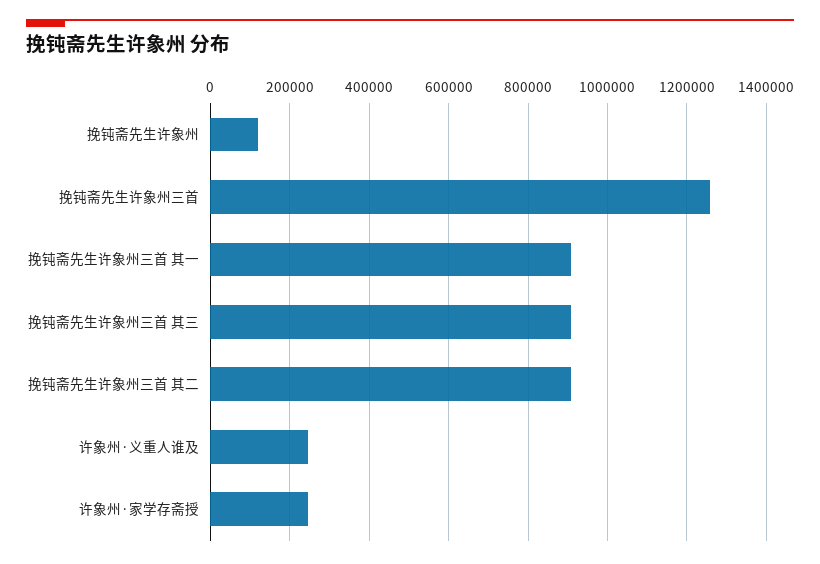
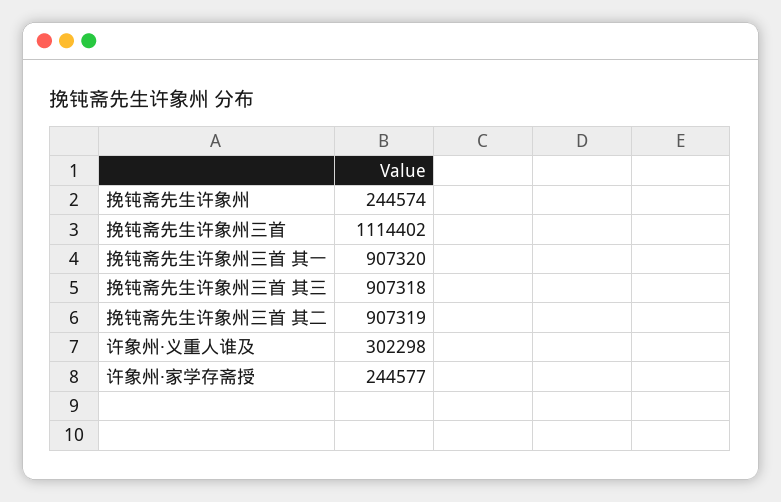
挽钝斋先生许象州: 120000 -> 244574
挽钝斋先生许象州三首: 1260000 -> 1114402
许象州·义重人谁及: 240000 -> 302298

